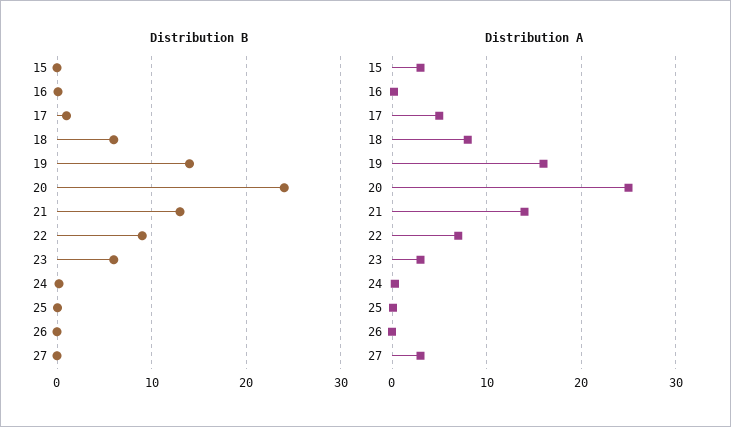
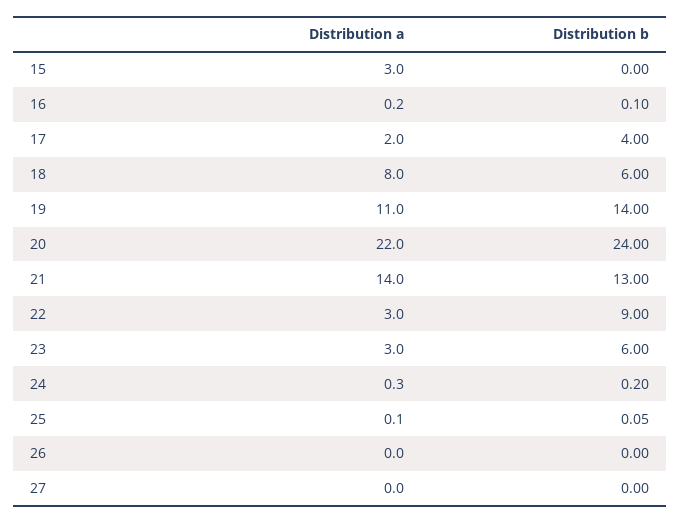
Distribution B, 17: 1 -> 4
Distribution A, 17: 5 -> 2
Distribution A, 19: 16 -> 11
Distribution A, 20: 25 -> 22
Distribution A, 22: 7 -> 3
Distribution A, 27: 3 -> 0

